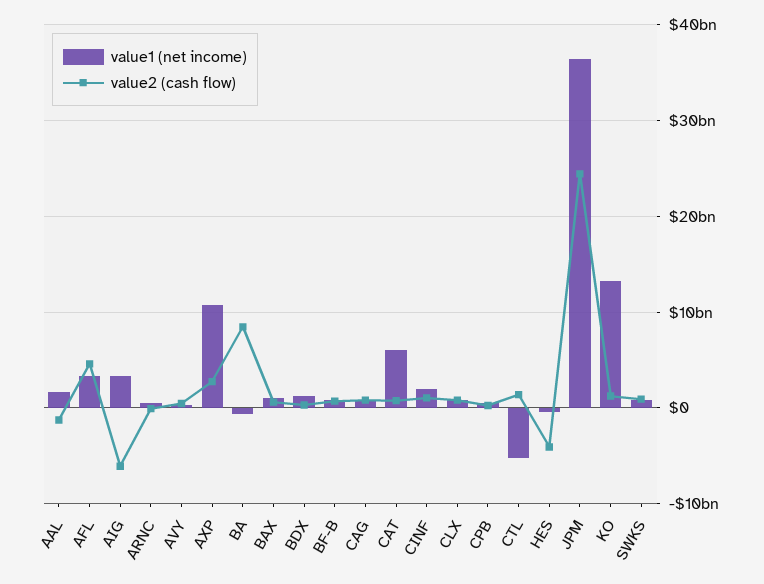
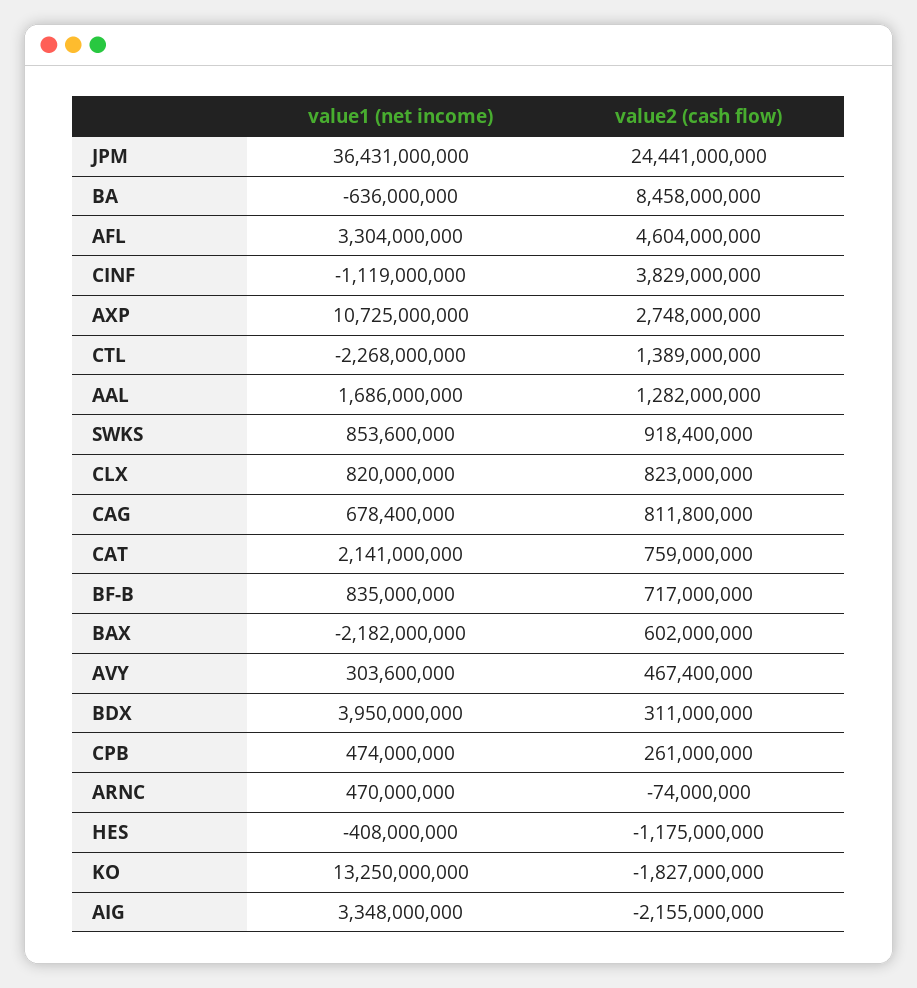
value2 (cash flow), AAL: -1000000000 -> 1282000000
value2 (cash flow), AIG: -6000000000 -> -2155000000
value1 (net income), BAX: 1000000000 -> -2182000000
value1 (net income), BDX: 1000000000 -> 3950000000
value1 (net income), CAT: 6000000000 -> 2141000000
value1 (net income), CINF: 2000000000 -> -1119000000
value2 (cash flow), CINF: 1000000000 -> 3829000000
value1 (net income), CTL: -5000000000 -> -2268000000
value2 (cash flow), HES: -4000000000 -> -1175000000
value2 (cash flow), KO: 1000000000 -> -1827000000

